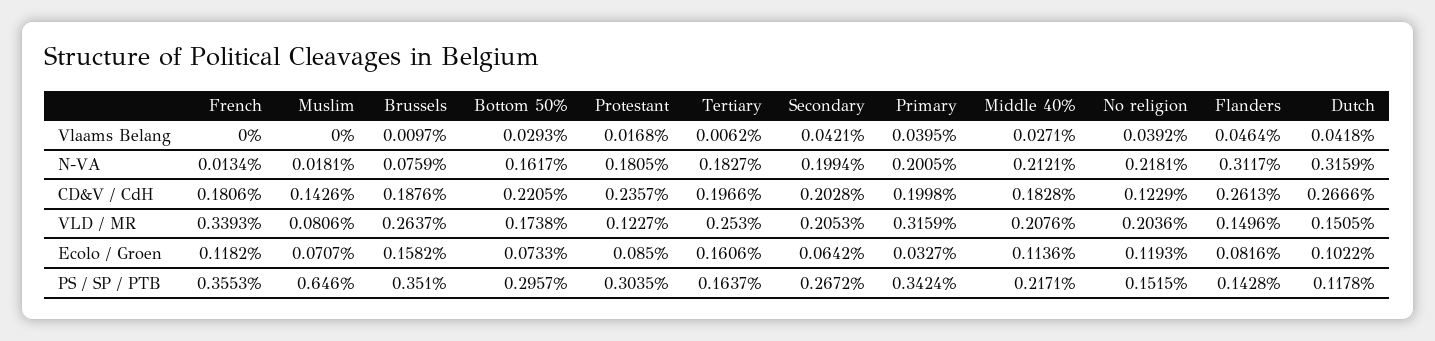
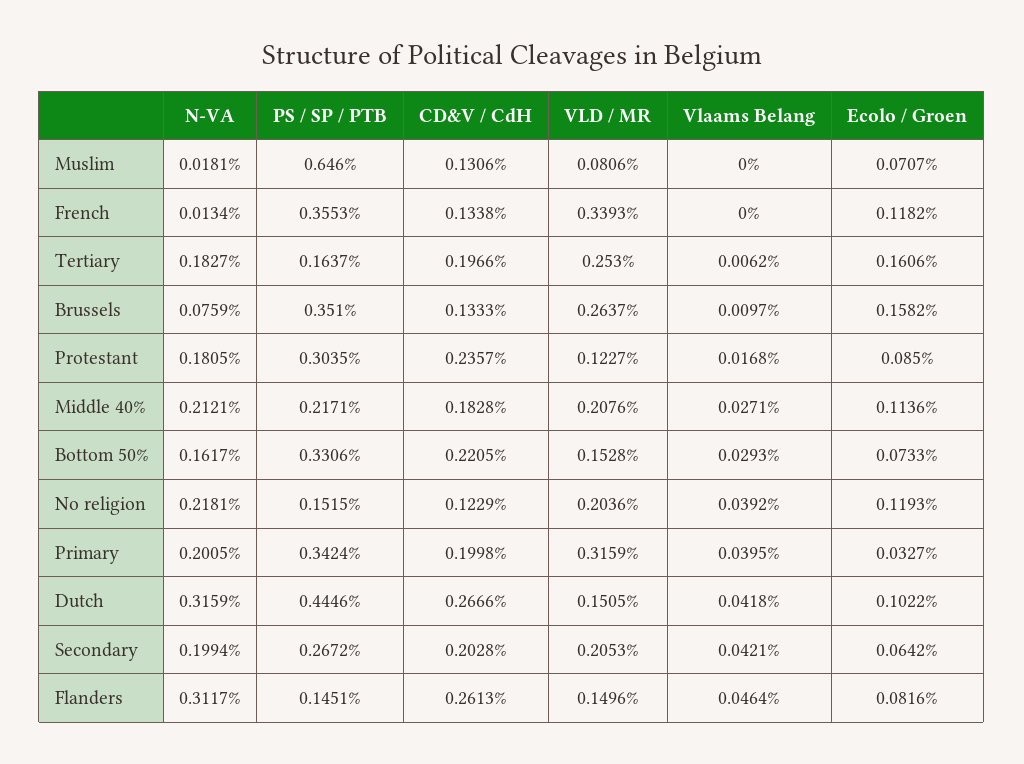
French, CD&V / CdH: 0.1806 -> 0.1338
Muslim, CD&V / CdH: 0.1426 -> 0.1306
Brussels, CD&V / CdH: 0.1876 -> 0.1333
Bottom 50%, VLD / MR: 0.1738 -> 0.1528
Bottom 50%, PS / SP / PTB: 0.2957 -> 0.3306
Flanders, PS / SP / PTB: 0.1428 -> 0.1451
Dutch, PS / SP / PTB: 0.1178 -> 0.4446

